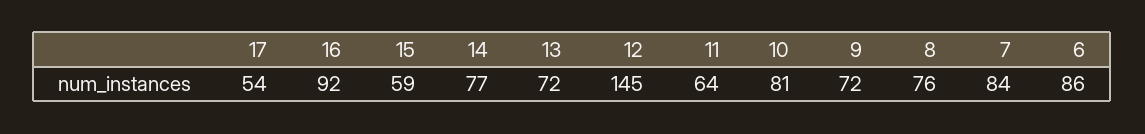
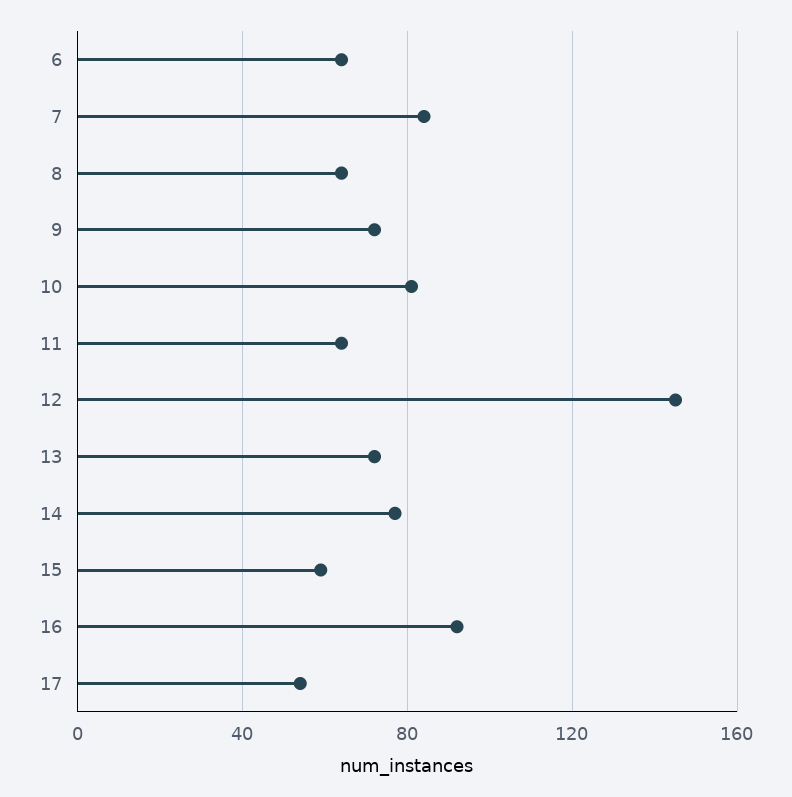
8: 76 -> 65
6: 86 -> 65

